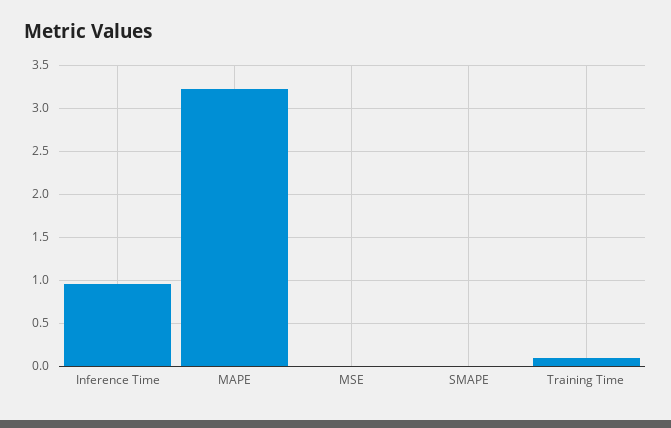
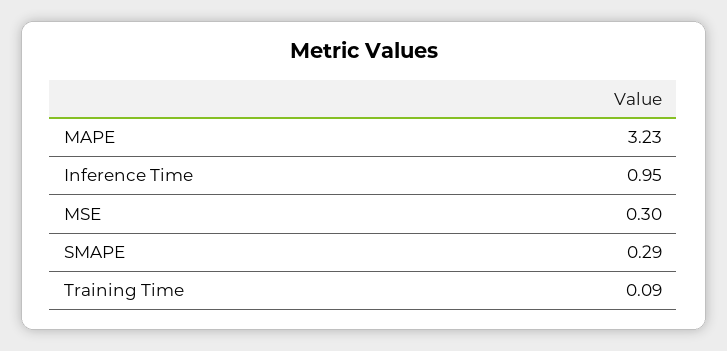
MSE: 0 -> 0.3
SMAPE: 0 -> 0.29

